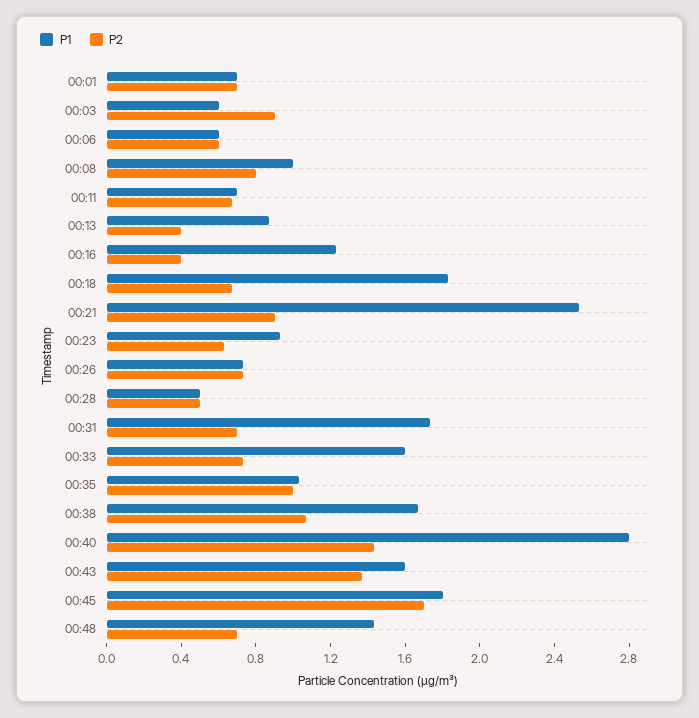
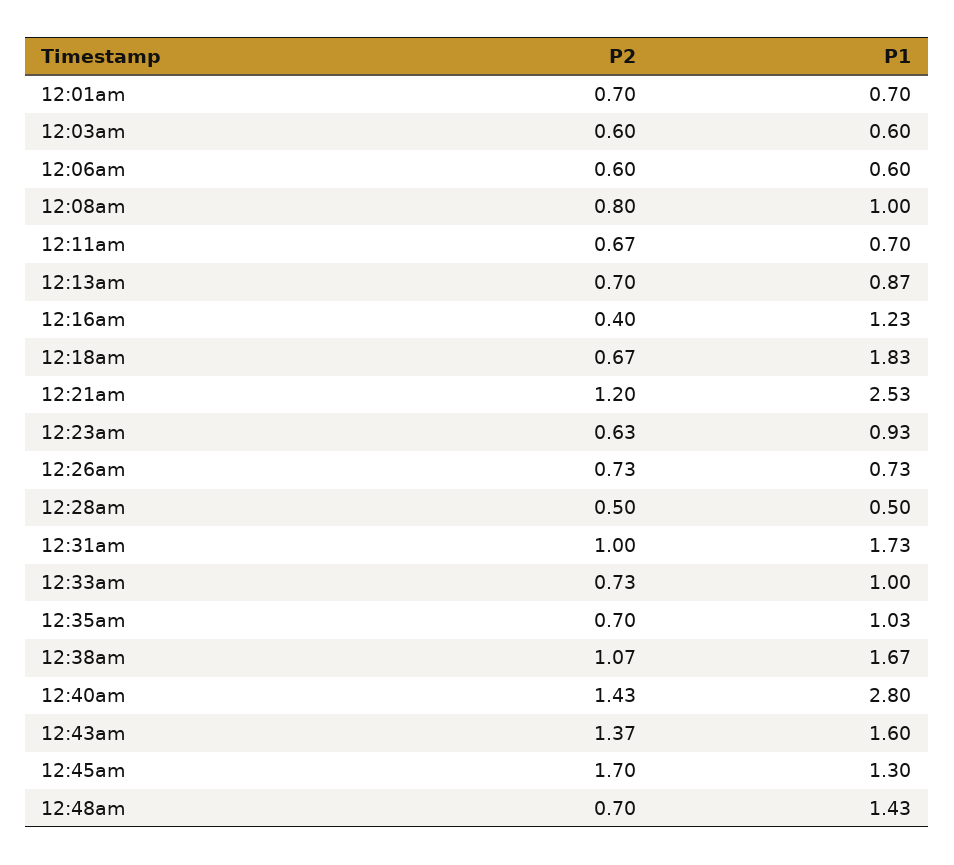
P2, 00:03: 0.9 -> 0.6
P2, 00:13: 0.4 -> 0.7
P2, 00:21: 0.9 -> 1.2
P2, 00:31: 0.7 -> 1
P1, 00:33: 1.6 -> 1
P2, 00:35: 1 -> 0.7
P1, 00:45: 1.8 -> 1.3

